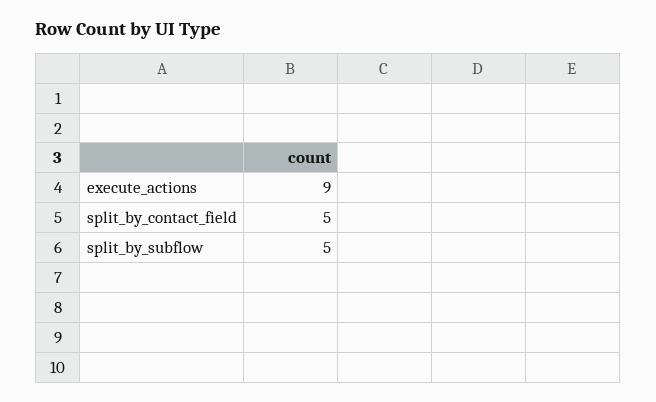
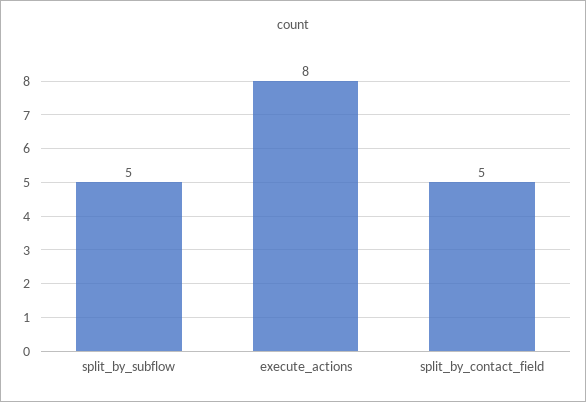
execute_actions: 9 -> 8

